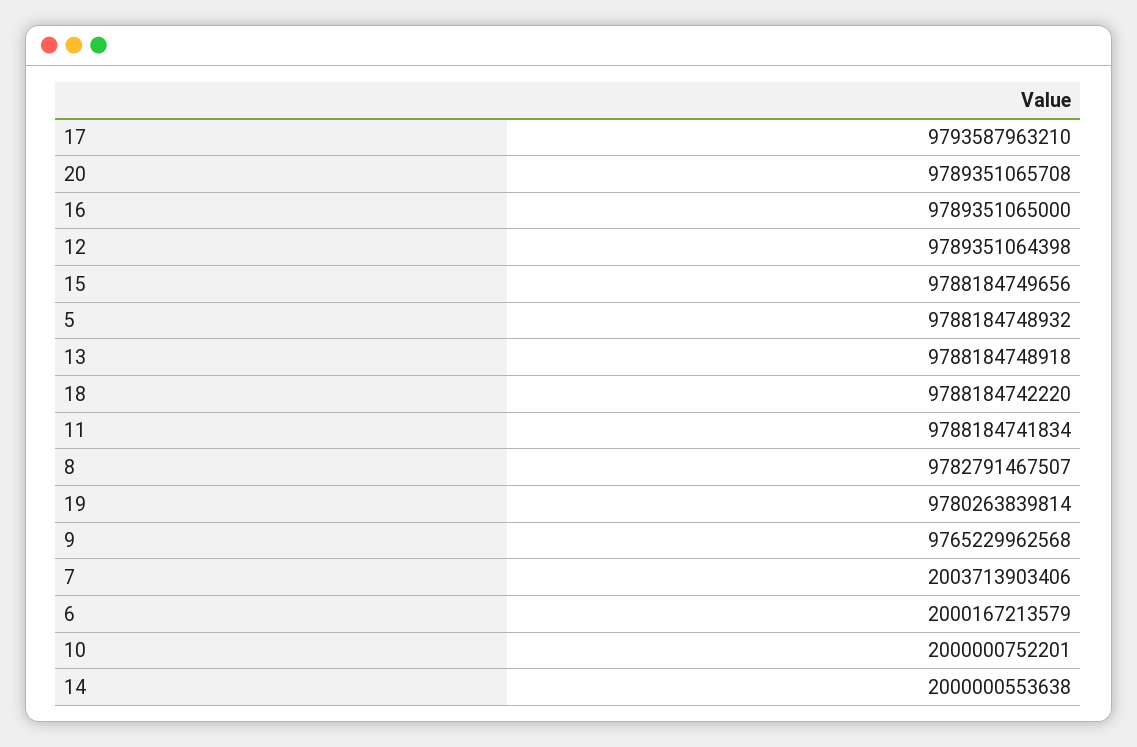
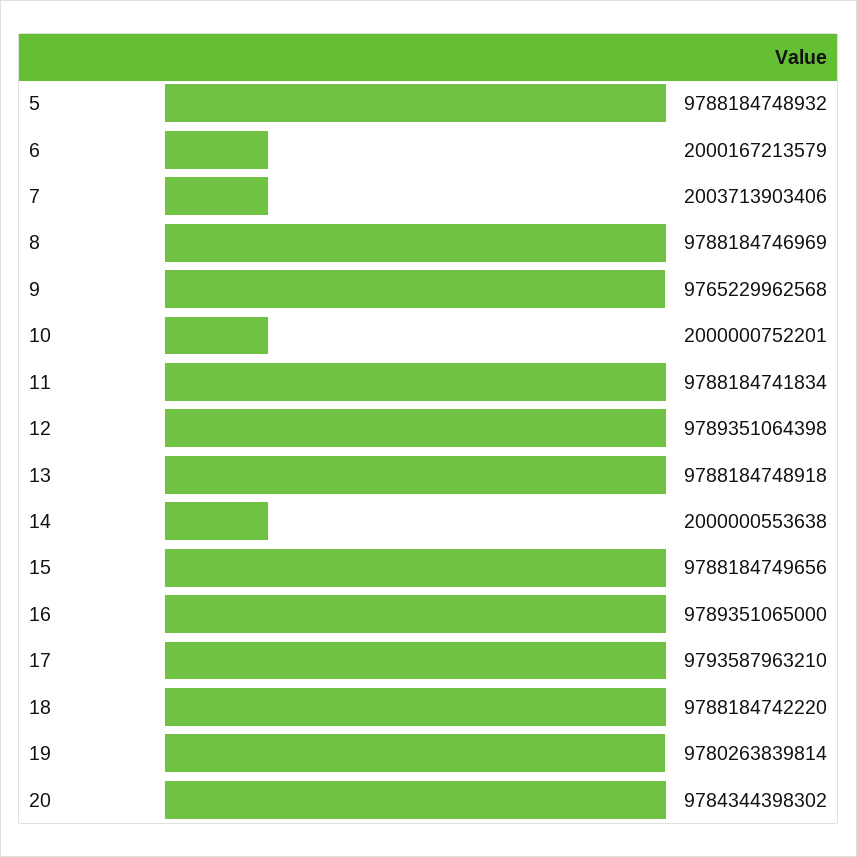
20: 9789351065708 -> 9784344398302
8: 9782791467507 -> 9788184746969

